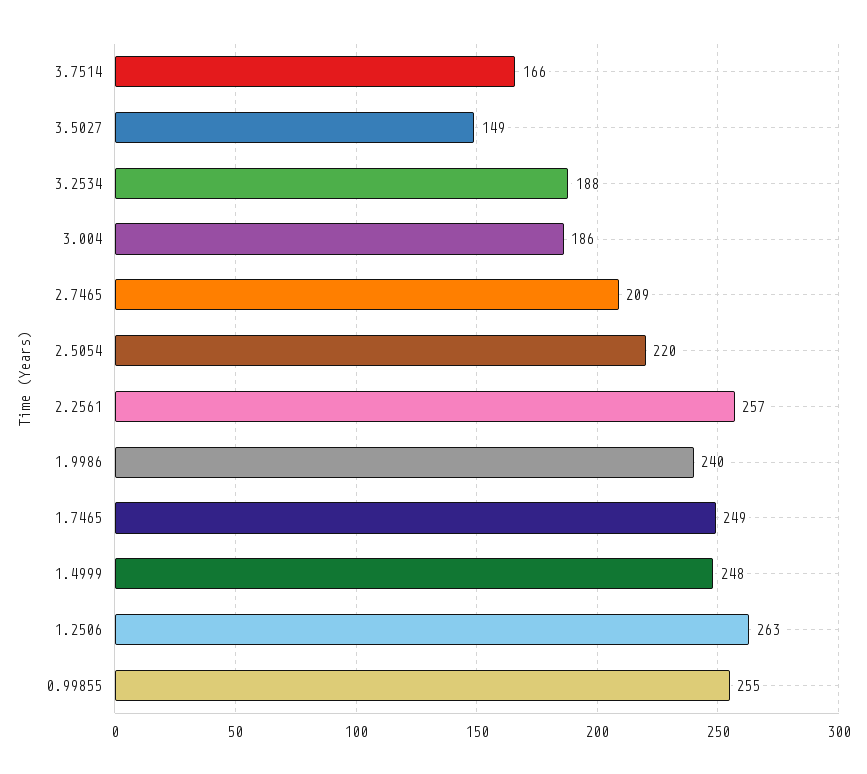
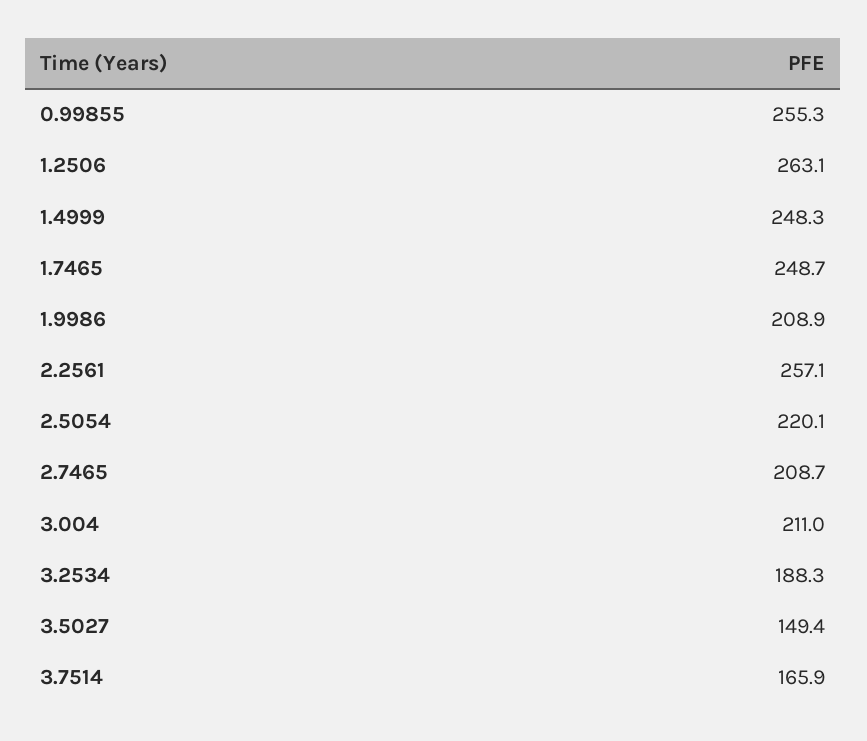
3.004: 186 -> 211
1.9986: 240 -> 208.9

